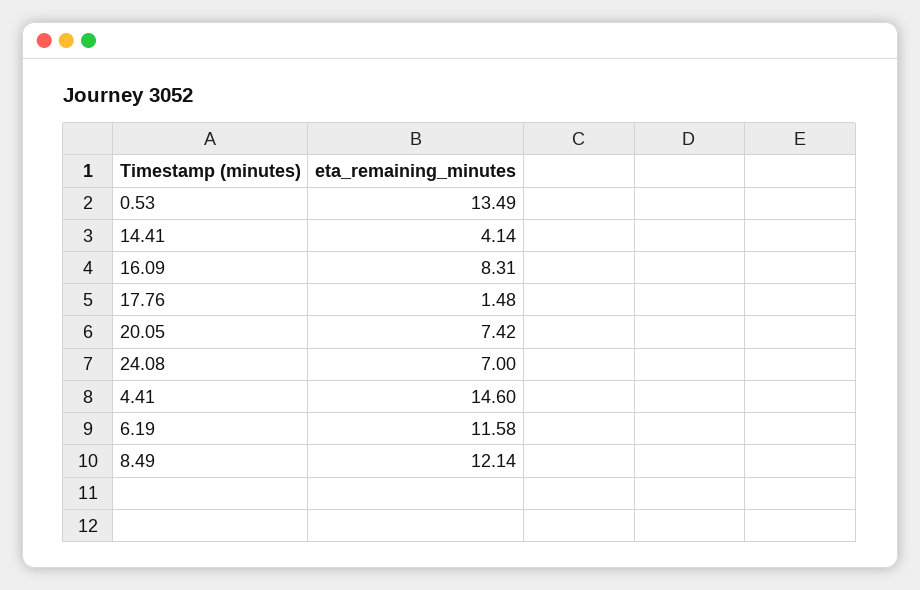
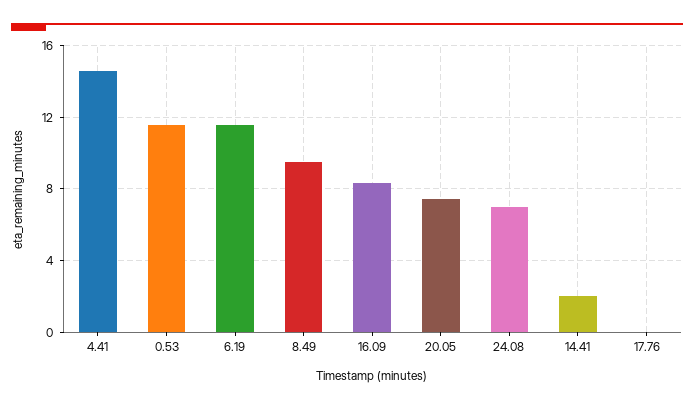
0.53: 13.49 -> 11.5
14.41: 4.14 -> 2
17.76: 1.48 -> 0
8.49: 12.14 -> 9.5

